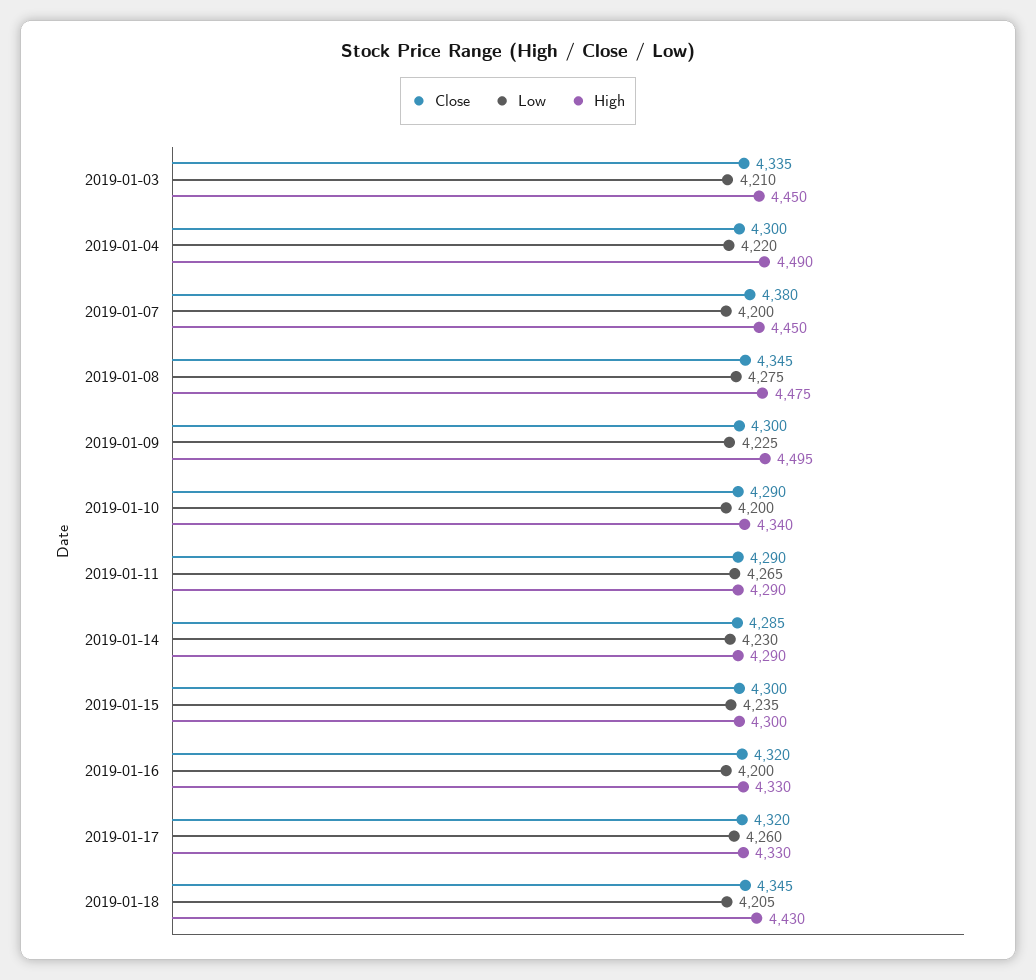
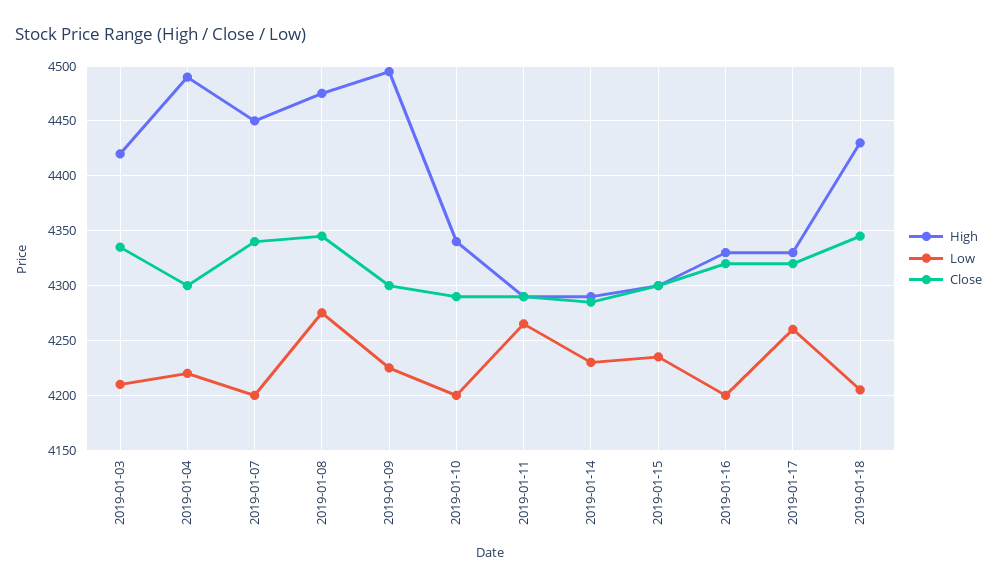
High, 2019-01-03: 4450 -> 4420
Close, 2019-01-07: 4380 -> 4340

